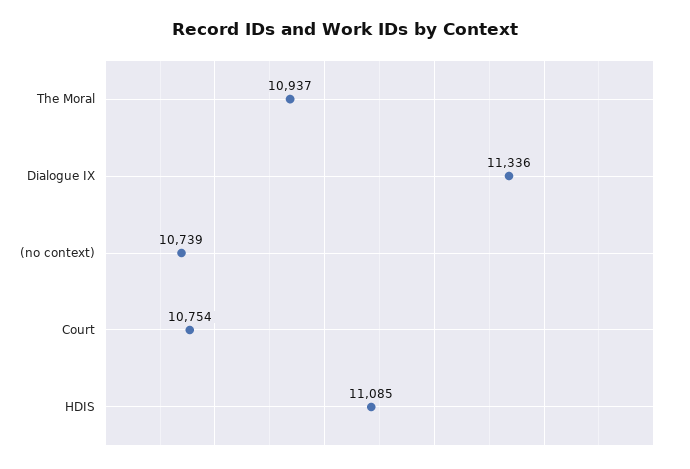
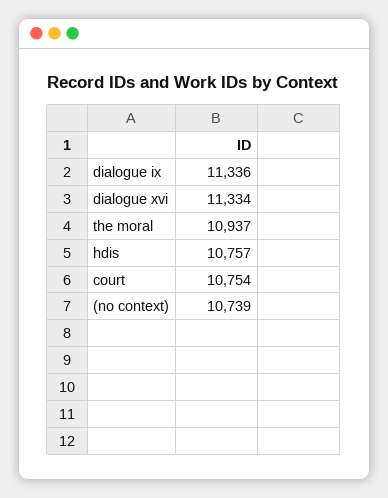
HDIS: 11085 -> 10757
dialogue xvi: none -> 11334

